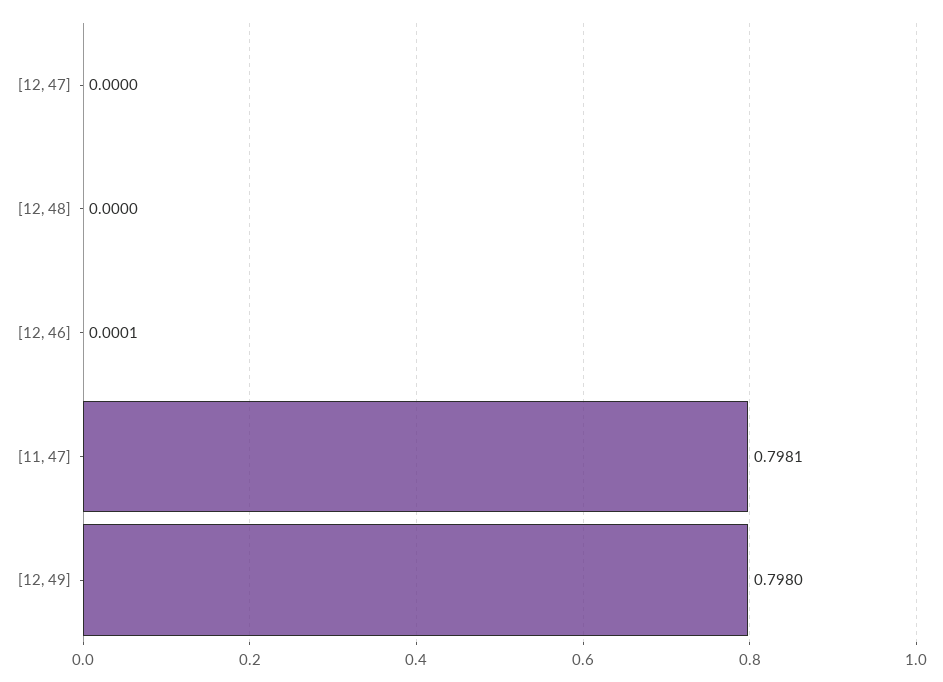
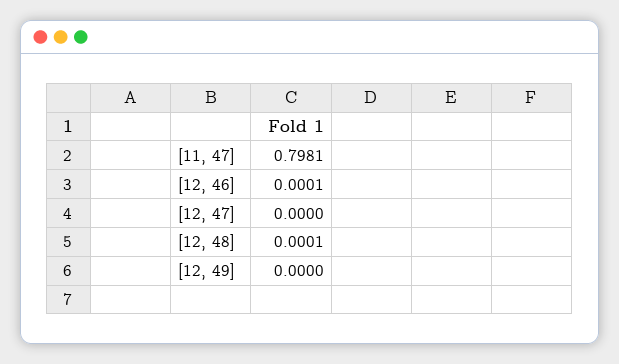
[12, 48]: 0 -> 0.0001
[12, 49]: 0.798 -> 0

